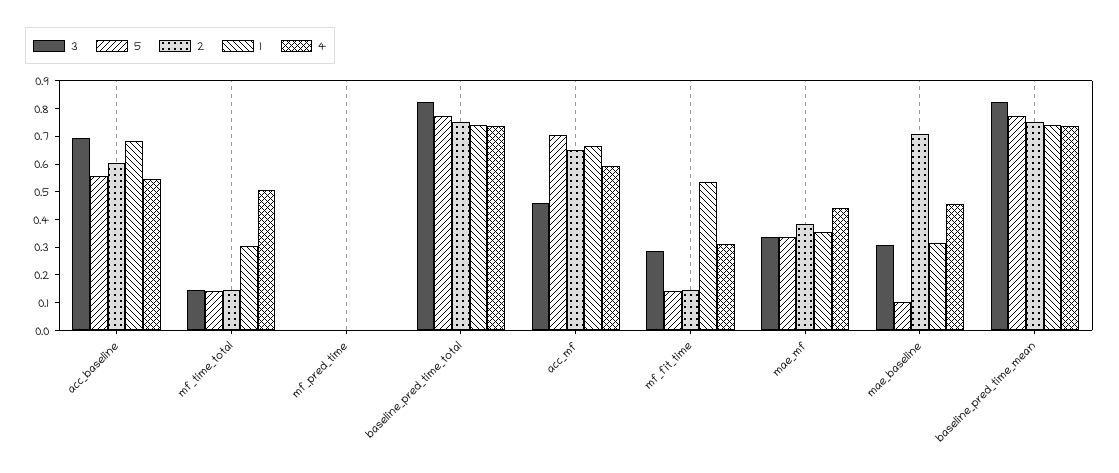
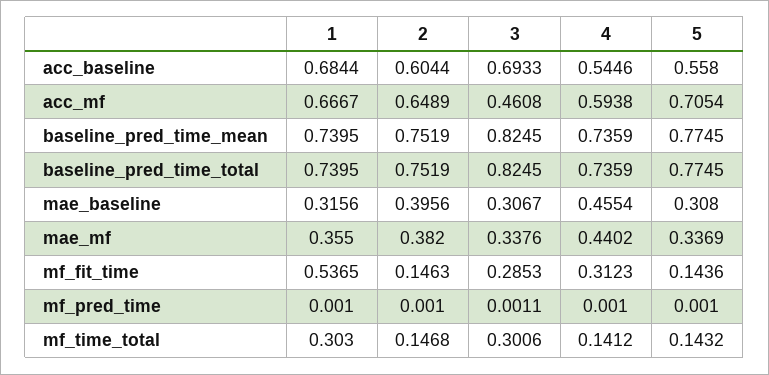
3, mf_time_total: 0.15 -> 0.3006
4, mf_time_total: 0.5 -> 0.1412
5, mae_baseline: 0.1 -> 0.308
2, mae_baseline: 0.7 -> 0.3956

